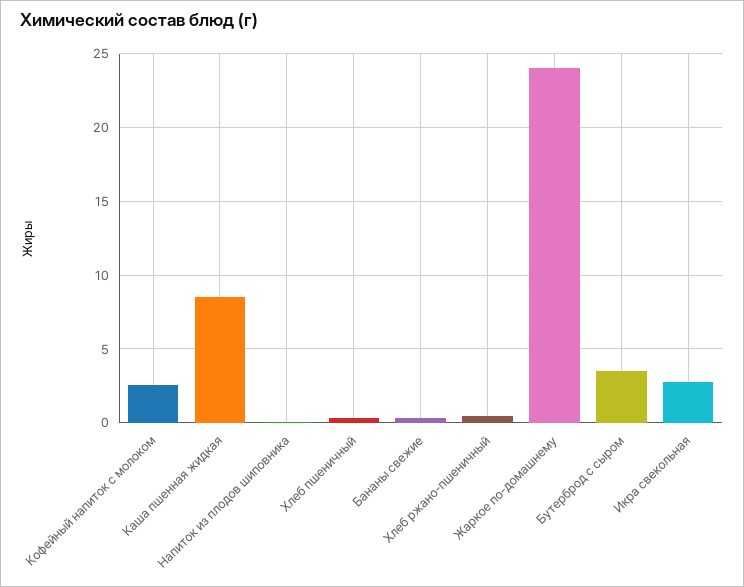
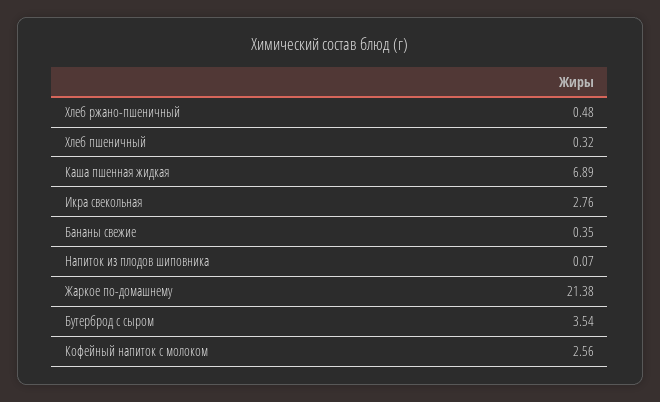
Каша пшенная жидкая: 8.5 -> 6.89
Жаркое по-домашнему: 24 -> 21.38

